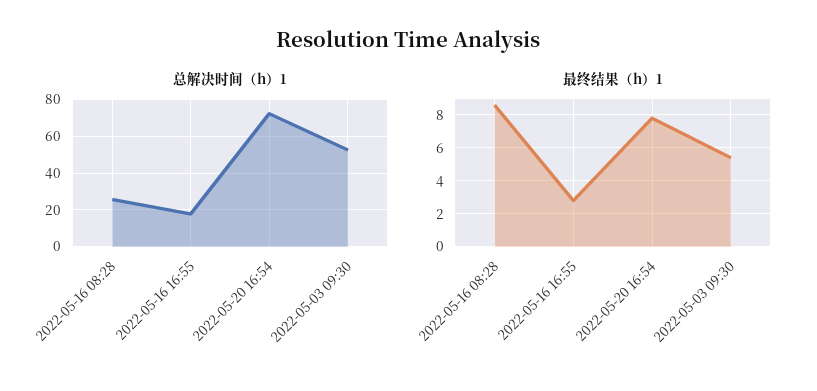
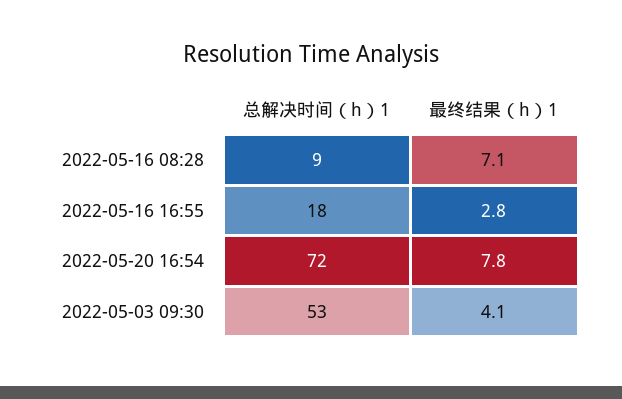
总解决时间（h）1, 2022-05-16 08:28: 25 -> 9
最终结果（h）1, 2022-05-16 08:28: 8.5 -> 7.1
最终结果（h）1, 2022-05-03 09:30: 5.5 -> 4.1

